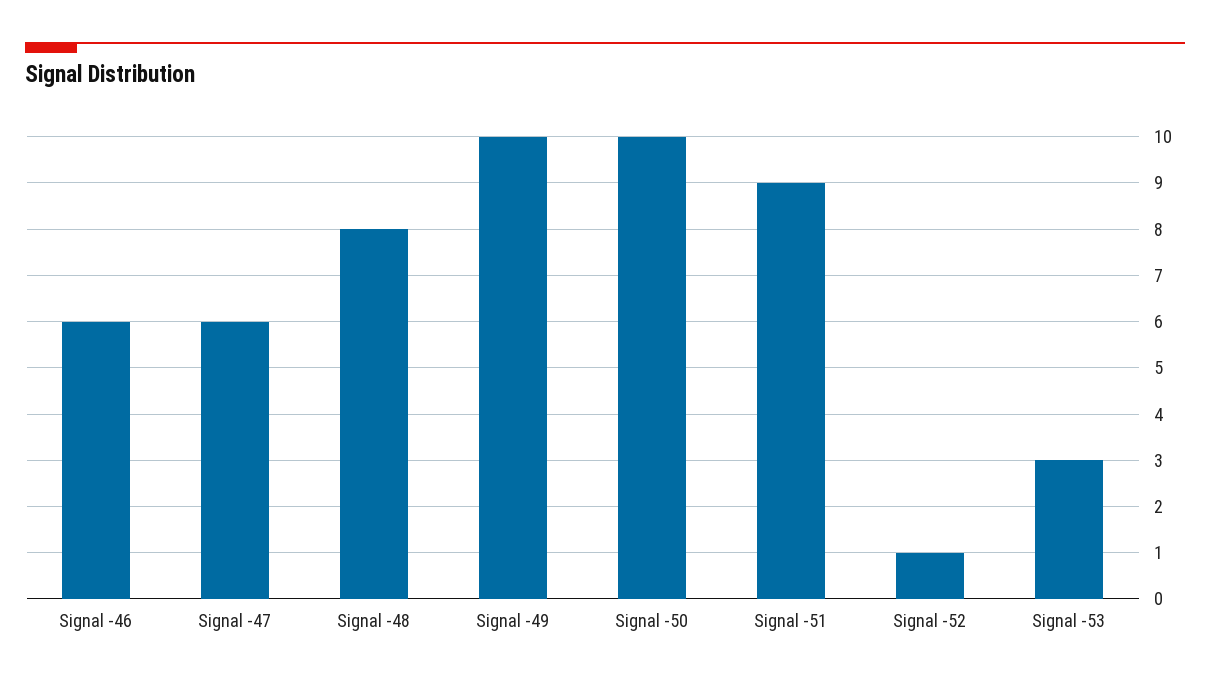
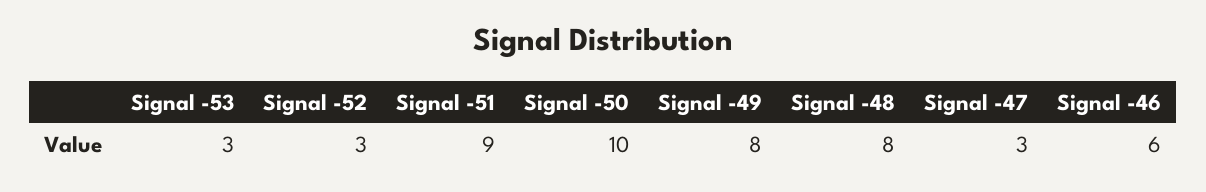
Signal -47: 6 -> 3
Signal -49: 10 -> 8
Signal -52: 1 -> 3

